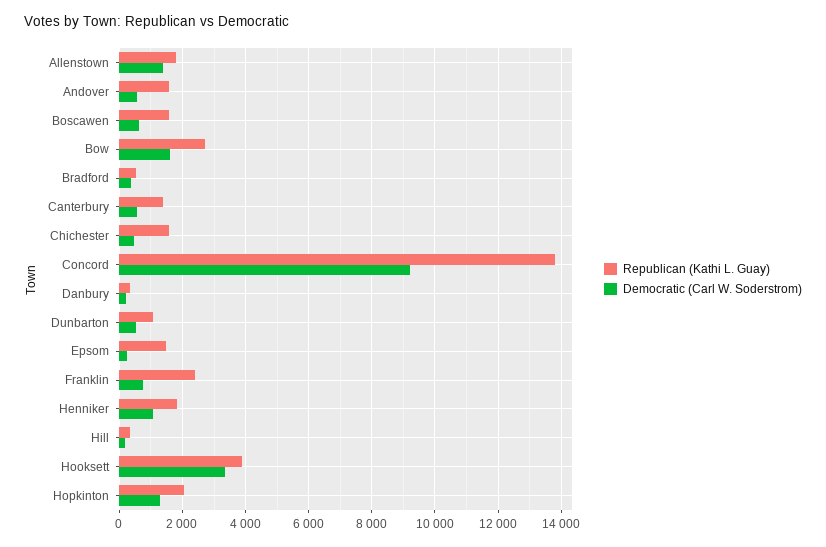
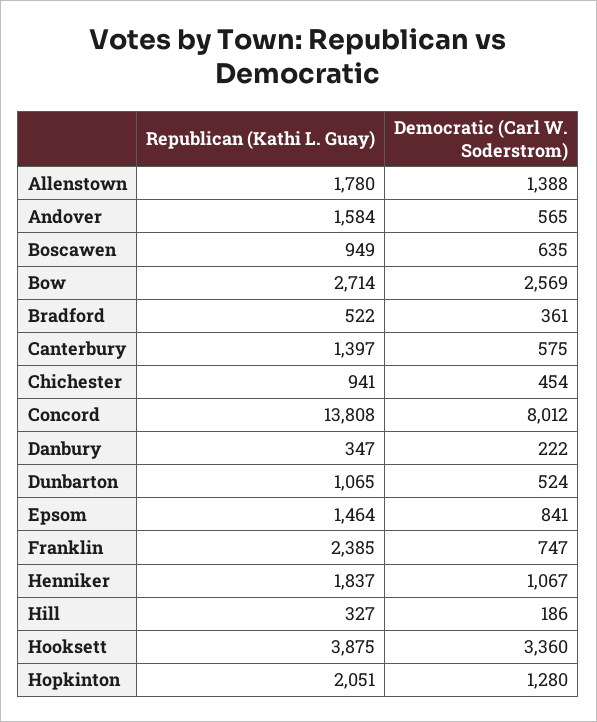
Republican (Kathi L. Guay), Boscawen: 1600 -> 949
Democratic (Carl W. Soderstrom), Bow: 1600 -> 2569
Republican (Kathi L. Guay), Chichester: 1600 -> 941
Democratic (Carl W. Soderstrom), Concord: 9200 -> 8012
Democratic (Carl W. Soderstrom), Epsom: 200 -> 841

